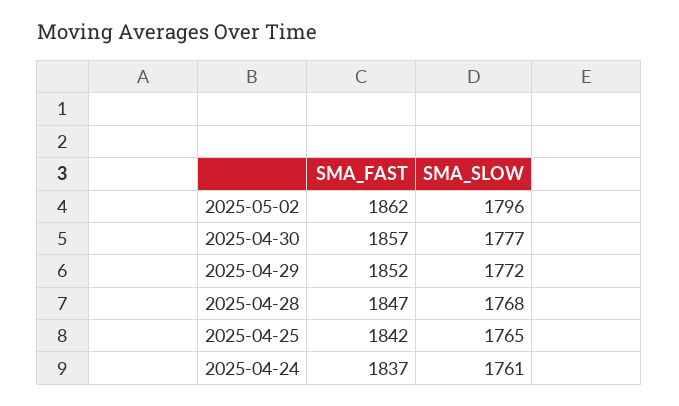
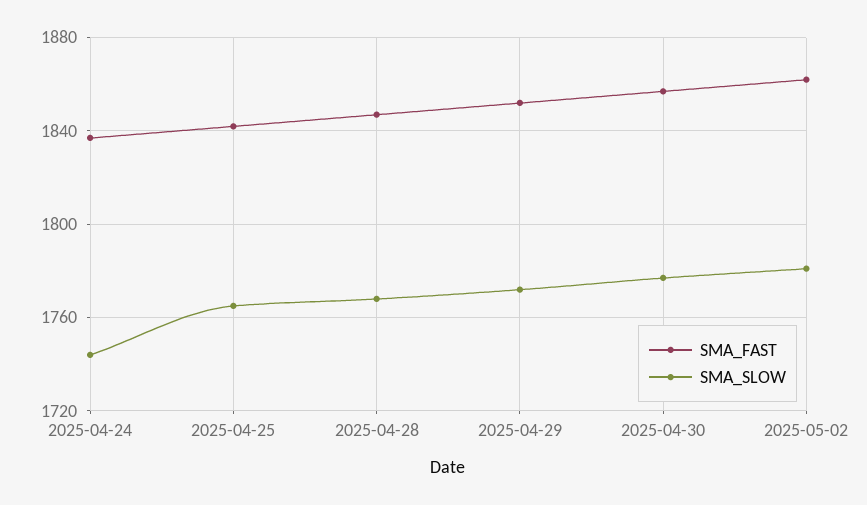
SMA_SLOW, 2025-05-02: 1796 -> 1780
SMA_SLOW, 2025-04-24: 1761 -> 1745

